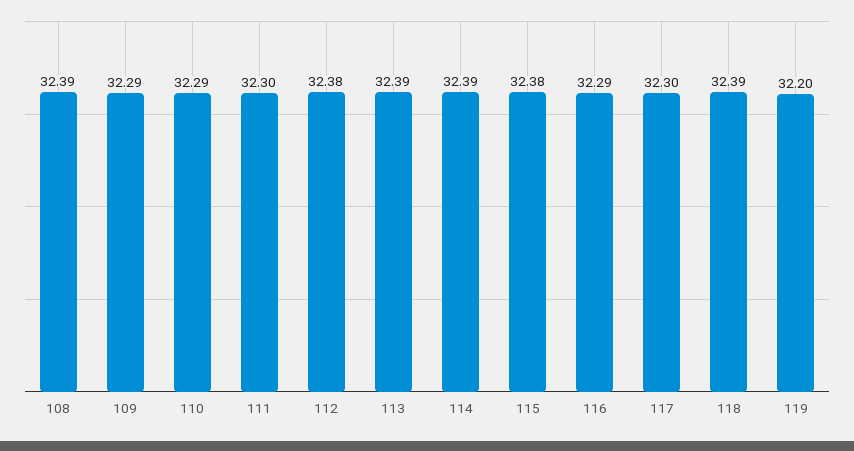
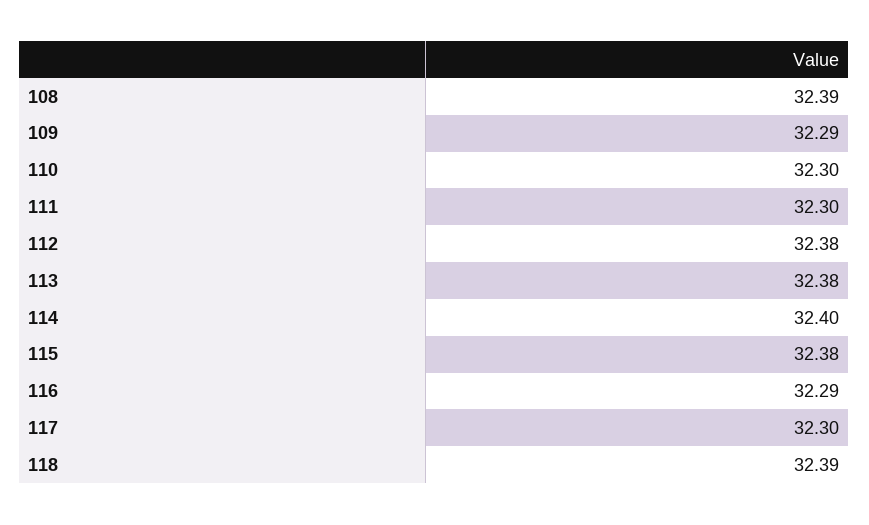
110: 32.29 -> 32.3
113: 32.39 -> 32.38
114: 32.39 -> 32.4
119: 32.2 -> none

